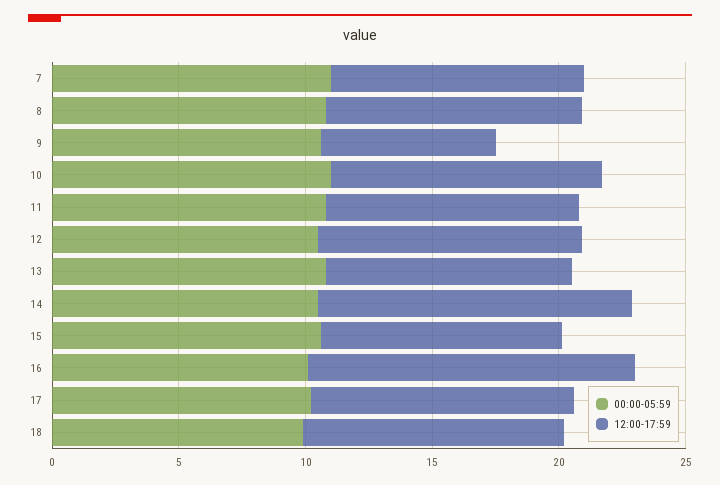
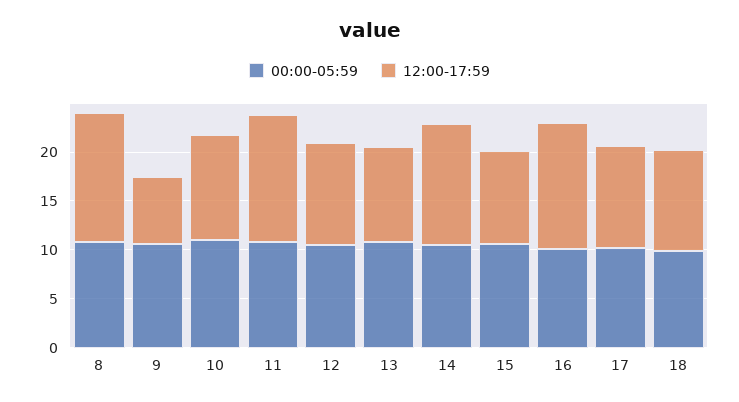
00:00-05:59, 7: 11 -> none
12:00-17:59, 7: 10 -> none
12:00-17:59, 8: 10 -> 13
12:00-17:59, 11: 10 -> 13

